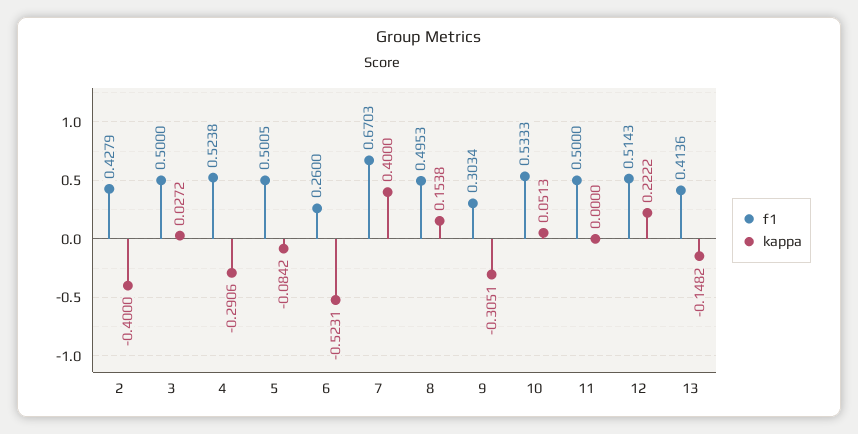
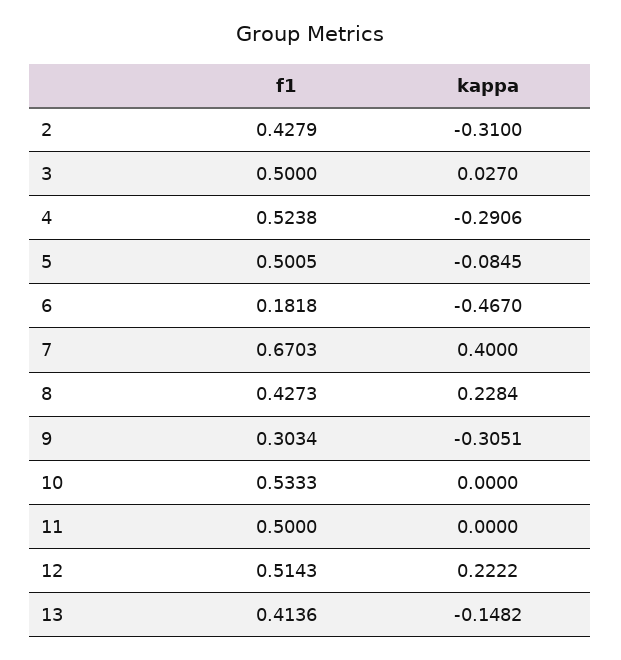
kappa, 2: -0.4 -> -0.31
kappa, 3: 0.0272 -> 0.027
kappa, 5: -0.0842 -> -0.0845
f1, 6: 0.26 -> 0.1818
kappa, 6: -0.5231 -> -0.467
f1, 8: 0.4953 -> 0.4273
kappa, 8: 0.1538 -> 0.2284
kappa, 10: 0.0513 -> 0

